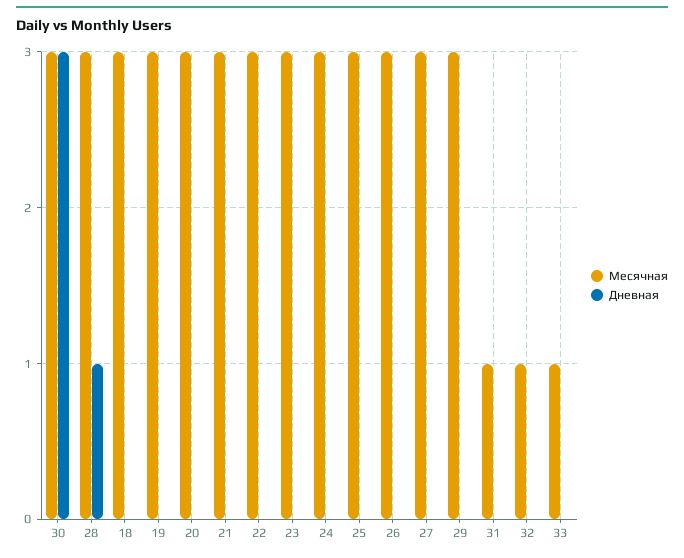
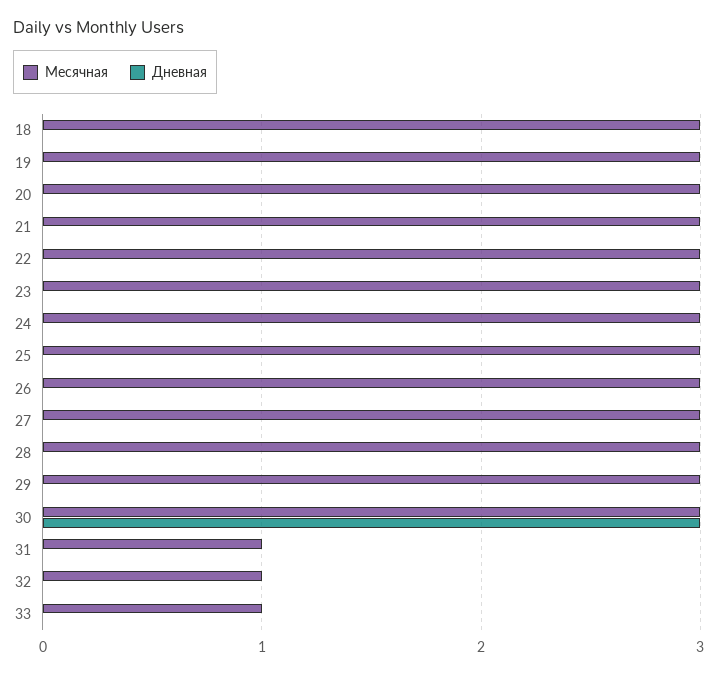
Дневная, 28: 1 -> 0

